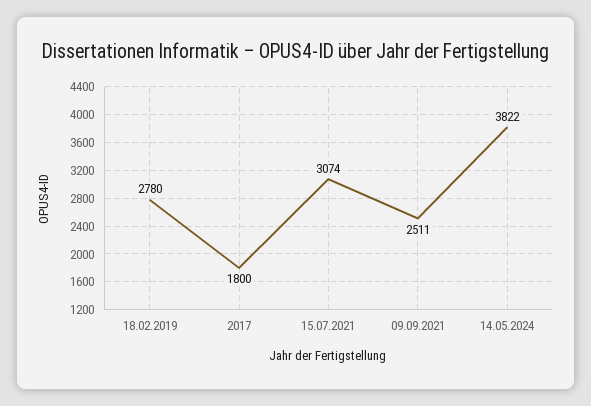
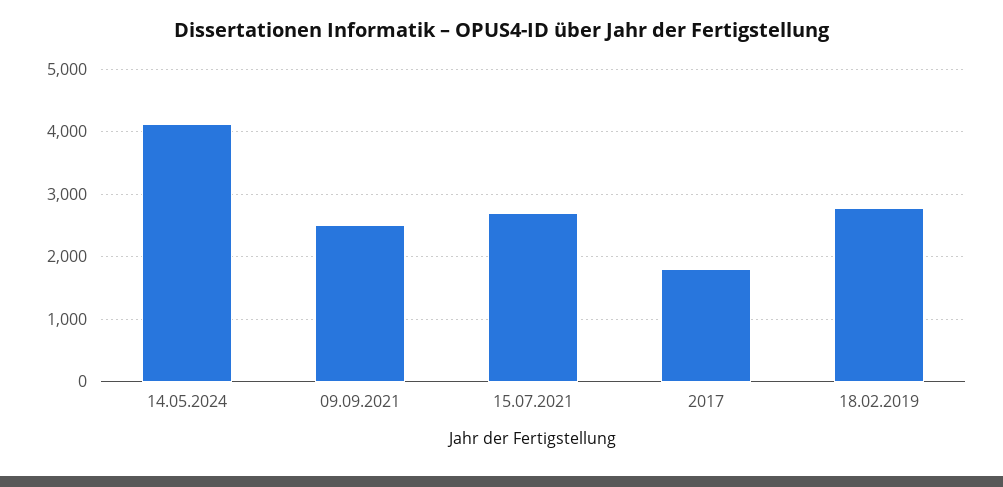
15.07.2021: 3074 -> 2700
14.05.2024: 3822 -> 4100

